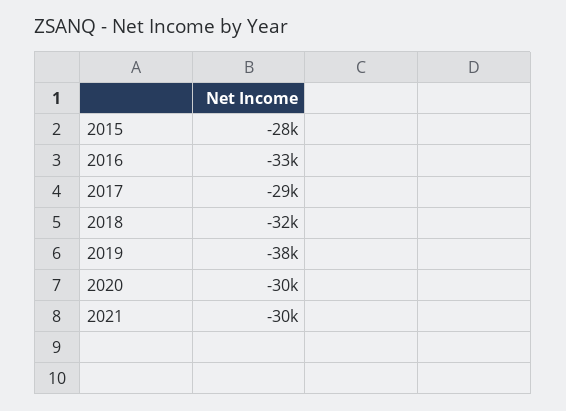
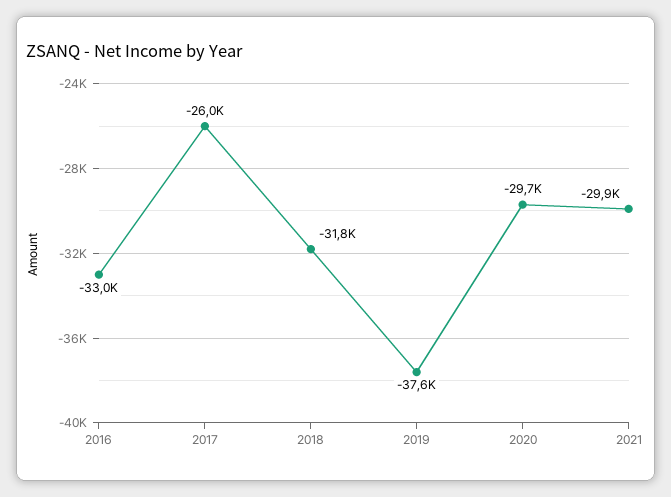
2015: -28000 -> none
2017: -29000 -> -26000

